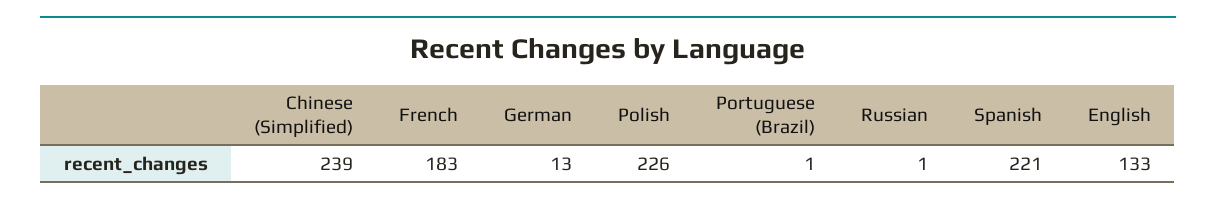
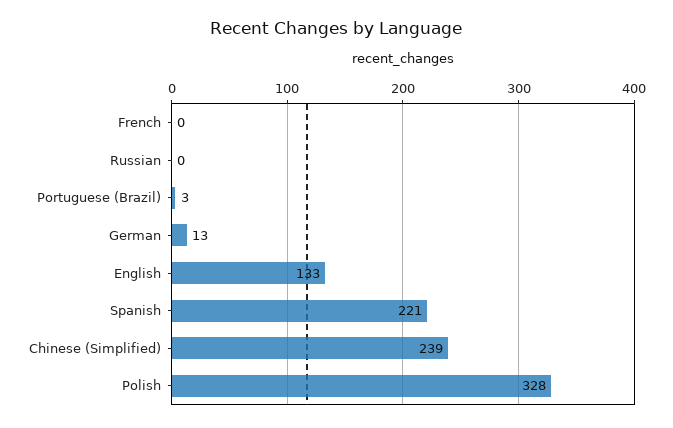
French: 183 -> 0
Polish: 226 -> 328
Portuguese (Brazil): 1 -> 3
Russian: 1 -> 0

